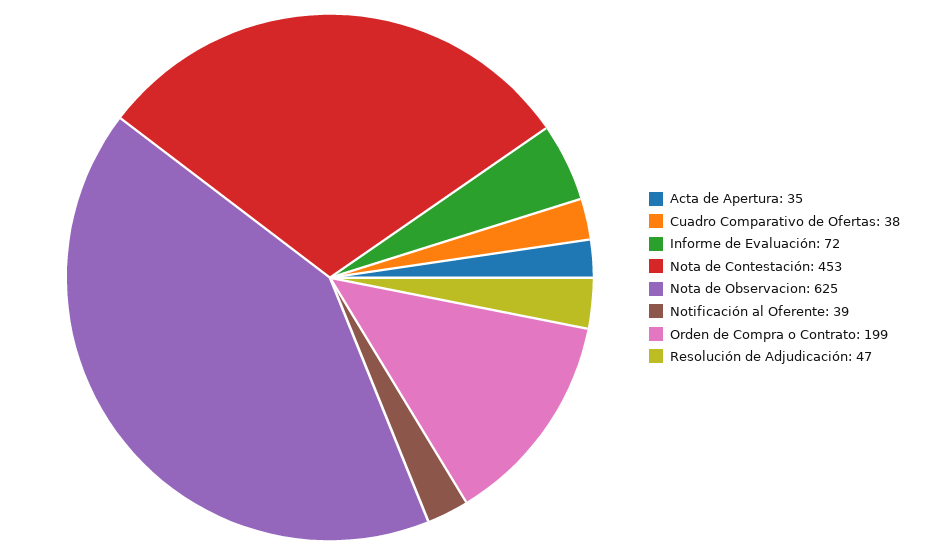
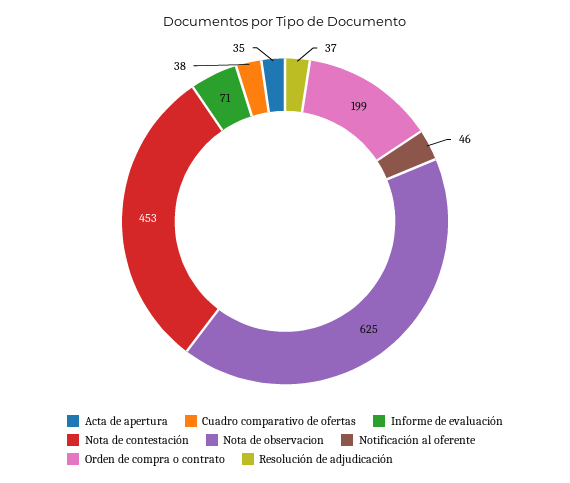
Informe de Evaluación: 72 -> 71
Notificación al Oferente: 39 -> 46
Resolución de Adjudicación: 47 -> 37

